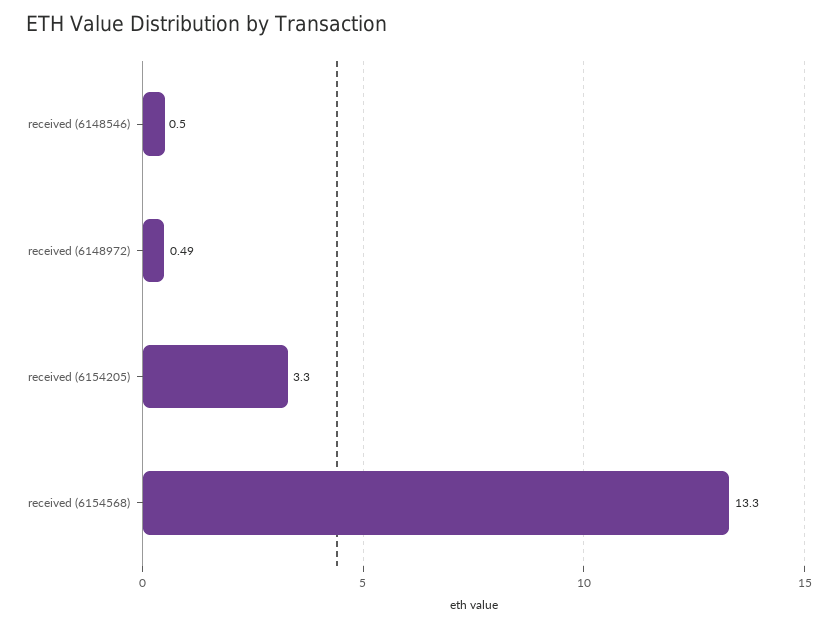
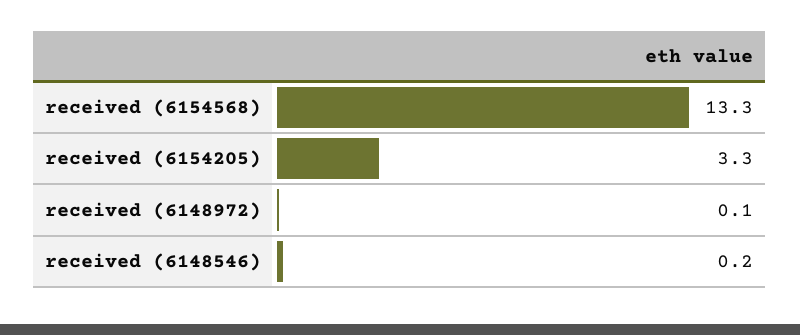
received (6148546): 0.5 -> 0.2
received (6148972): 0.49 -> 0.1

